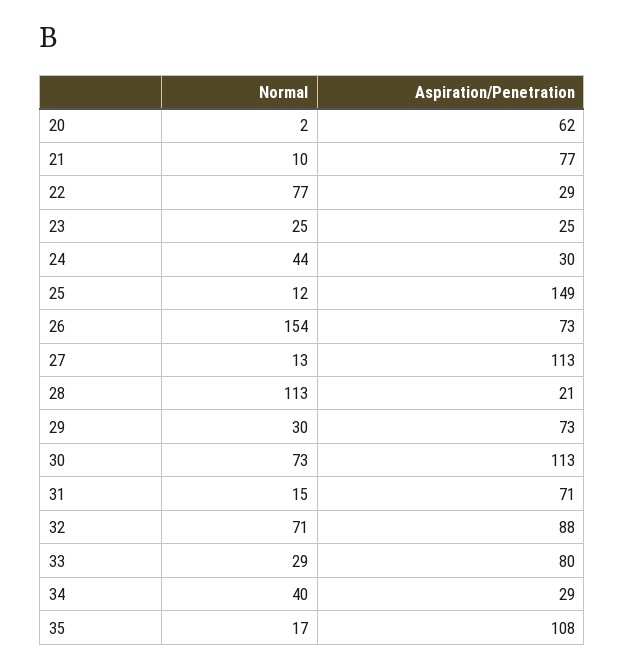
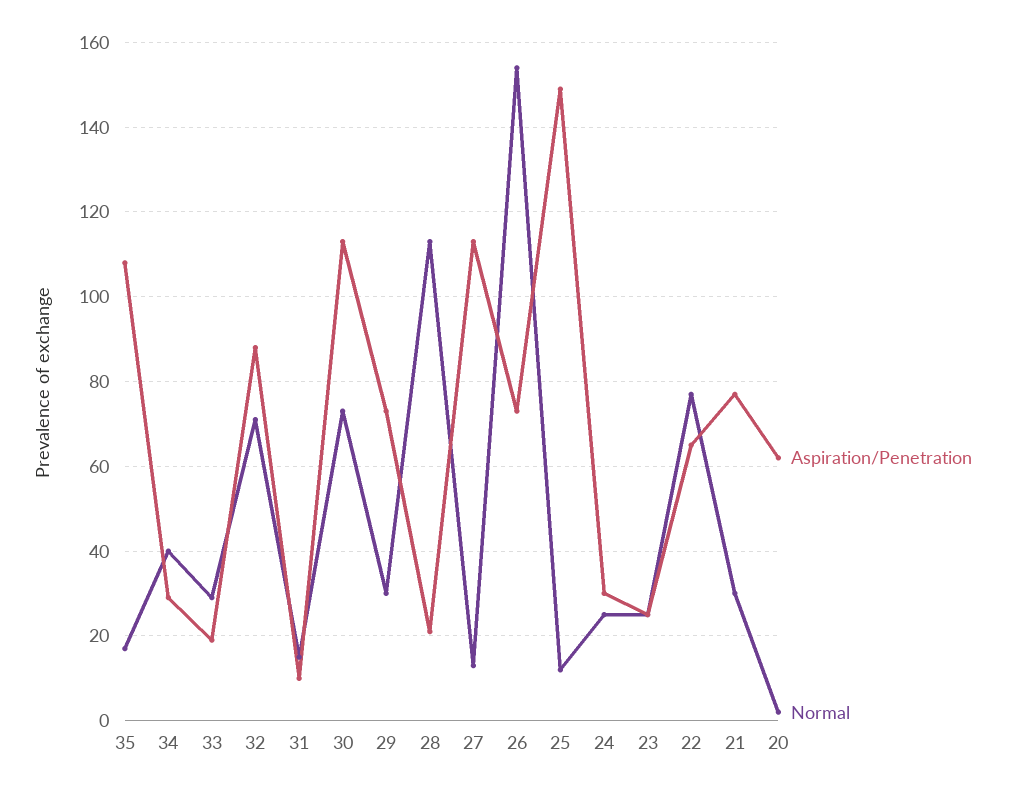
Normal, 21: 10 -> 30
Aspiration/Penetration, 22: 29 -> 65
Normal, 24: 44 -> 25
Aspiration/Penetration, 31: 71 -> 10
Aspiration/Penetration, 33: 80 -> 20

